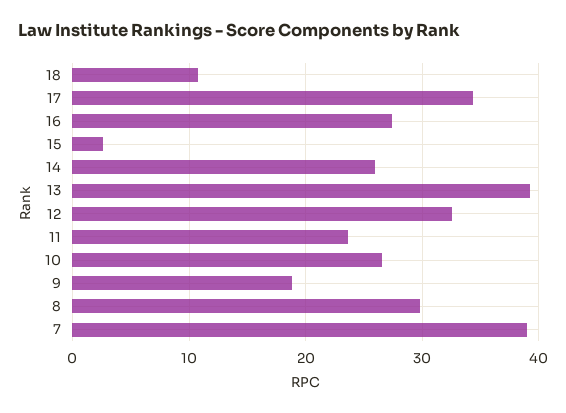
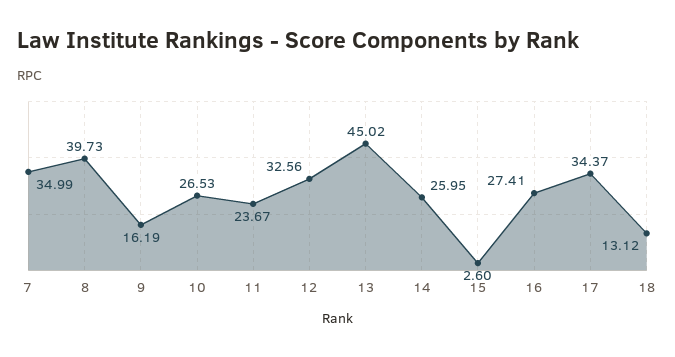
18: 11 -> 13.12
13: 39 -> 45.02
9: 19 -> 16.19
8: 30 -> 39.73
7: 39 -> 34.99

